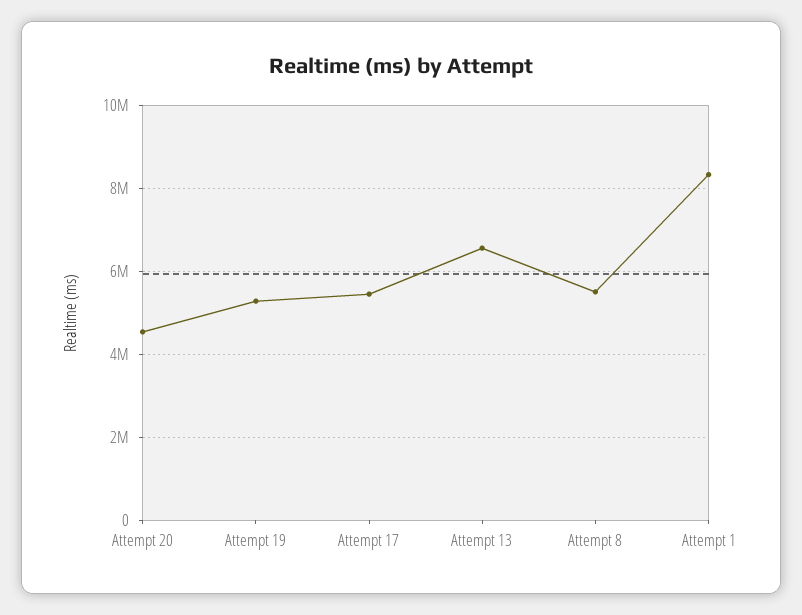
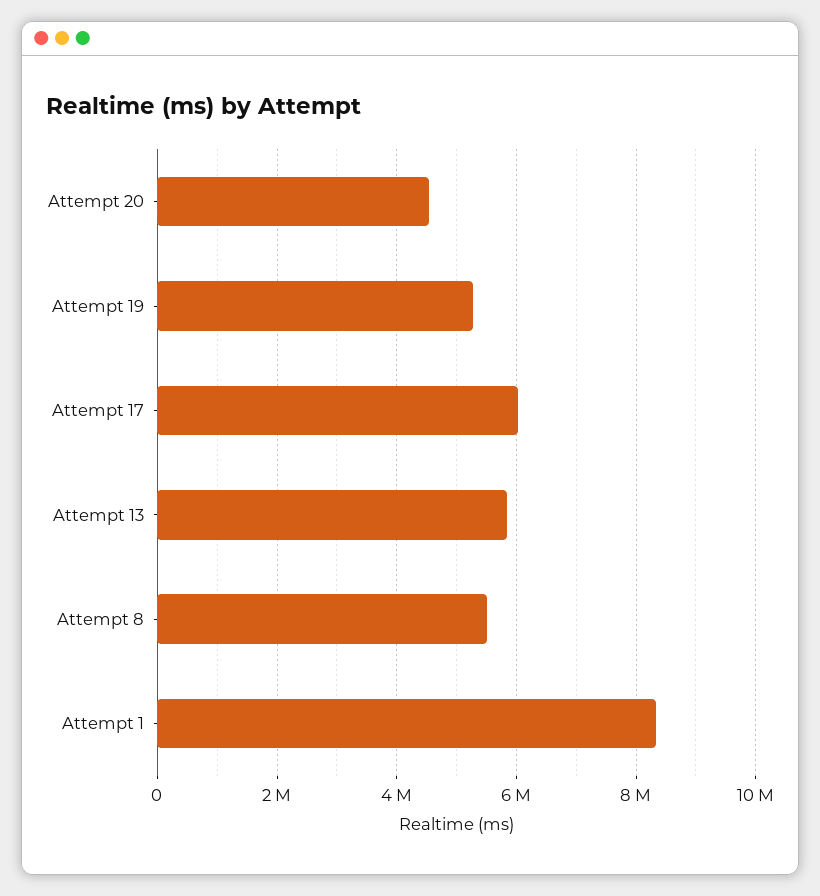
Attempt 17: 5400000 -> 6000000
Attempt 13: 6600000 -> 5800000

